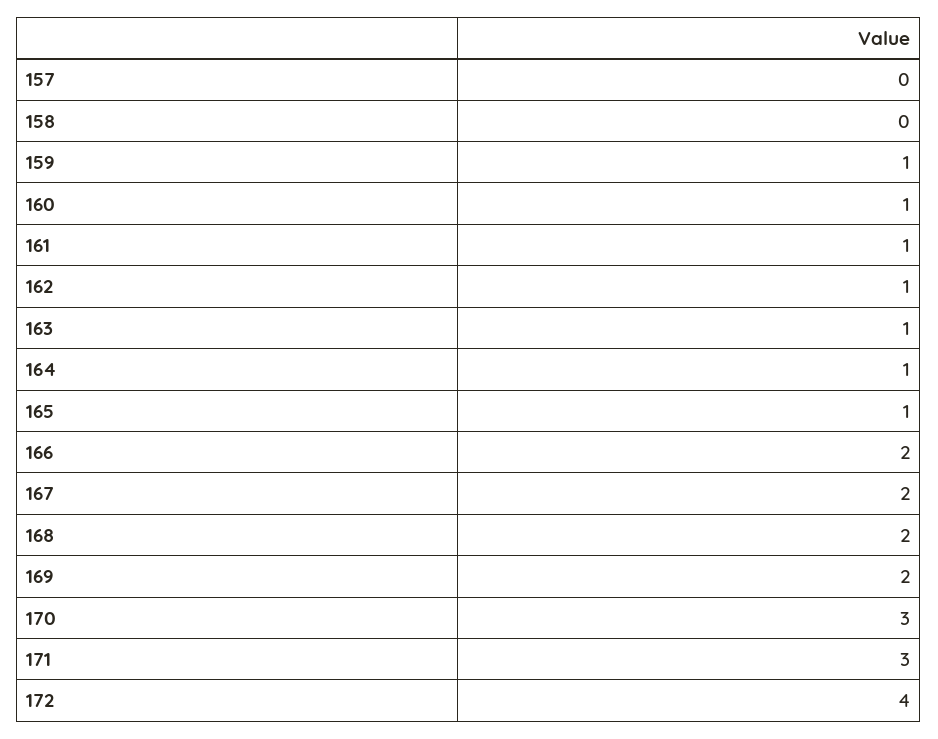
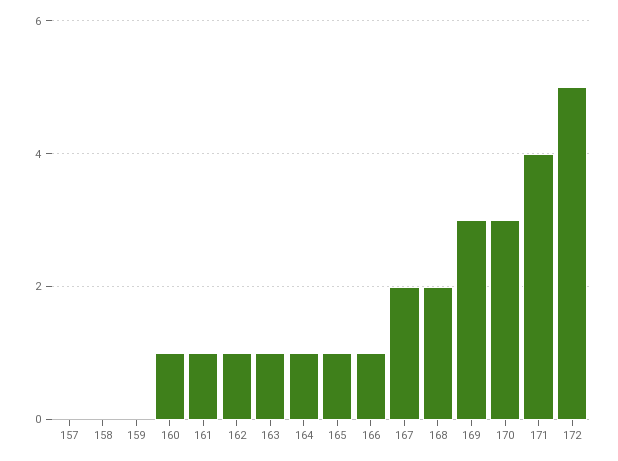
159: 1 -> 0
166: 2 -> 1
169: 2 -> 3
171: 3 -> 4
172: 4 -> 5

